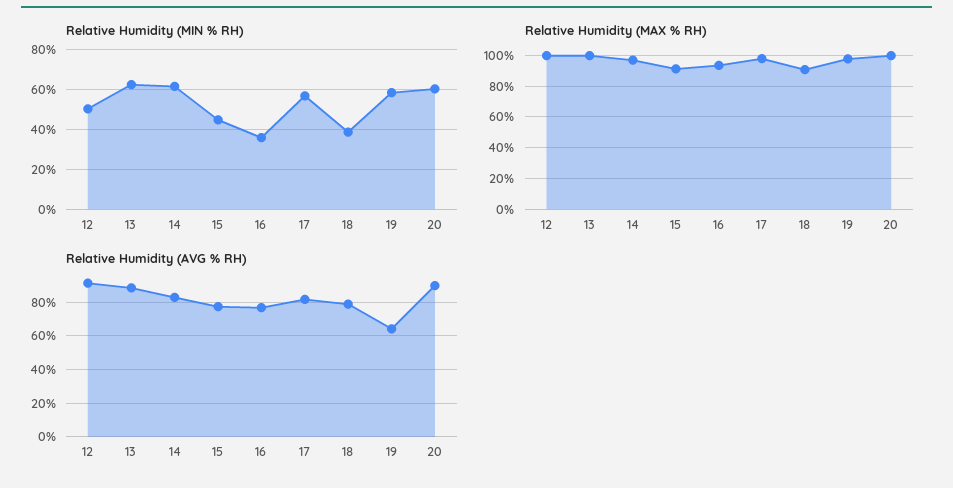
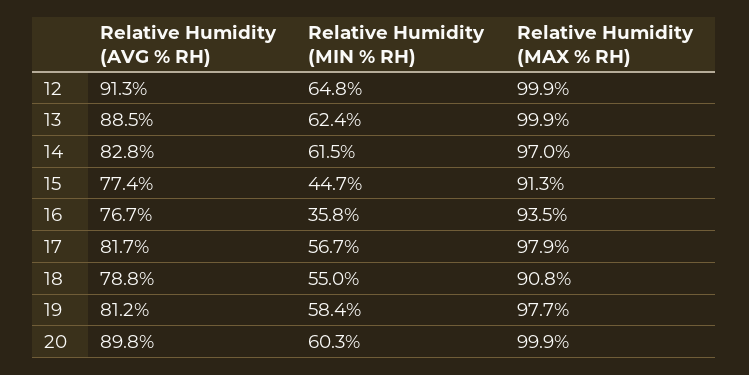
Relative Humidity (MIN % RH), 12: 50 -> 64.8
Relative Humidity (MIN % RH), 18: 40 -> 55
Relative Humidity (AVG % RH), 19: 65 -> 81.2

